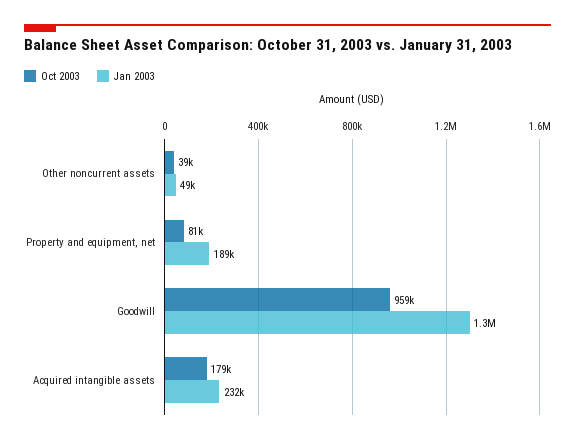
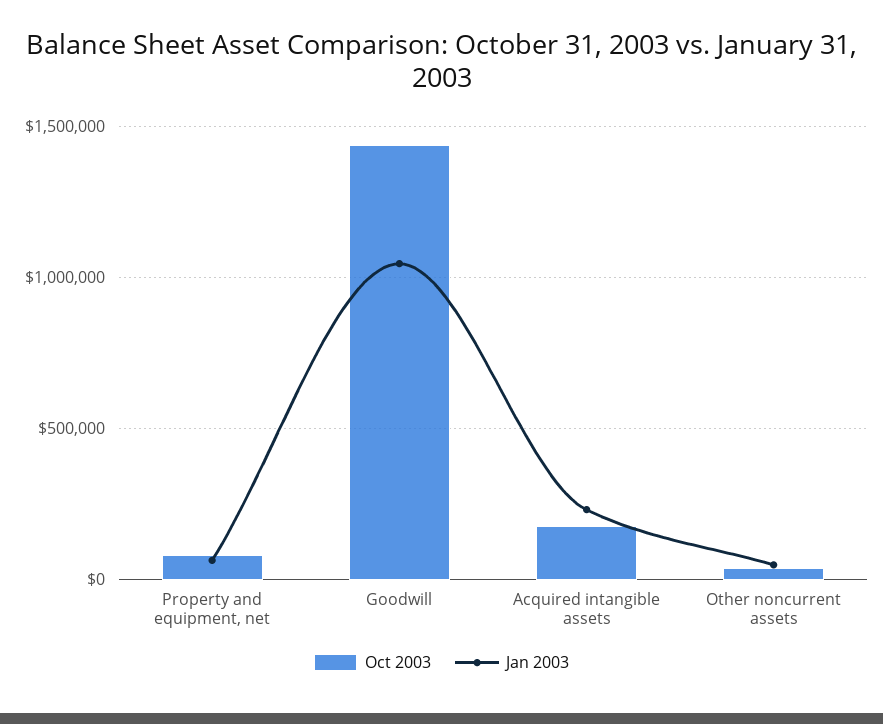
Jan 2003, Property and equipment, net: 189000 -> 50000
Oct 2003, Goodwill: 959000 -> 1450000
Jan 2003, Goodwill: 1300000 -> 1050000

